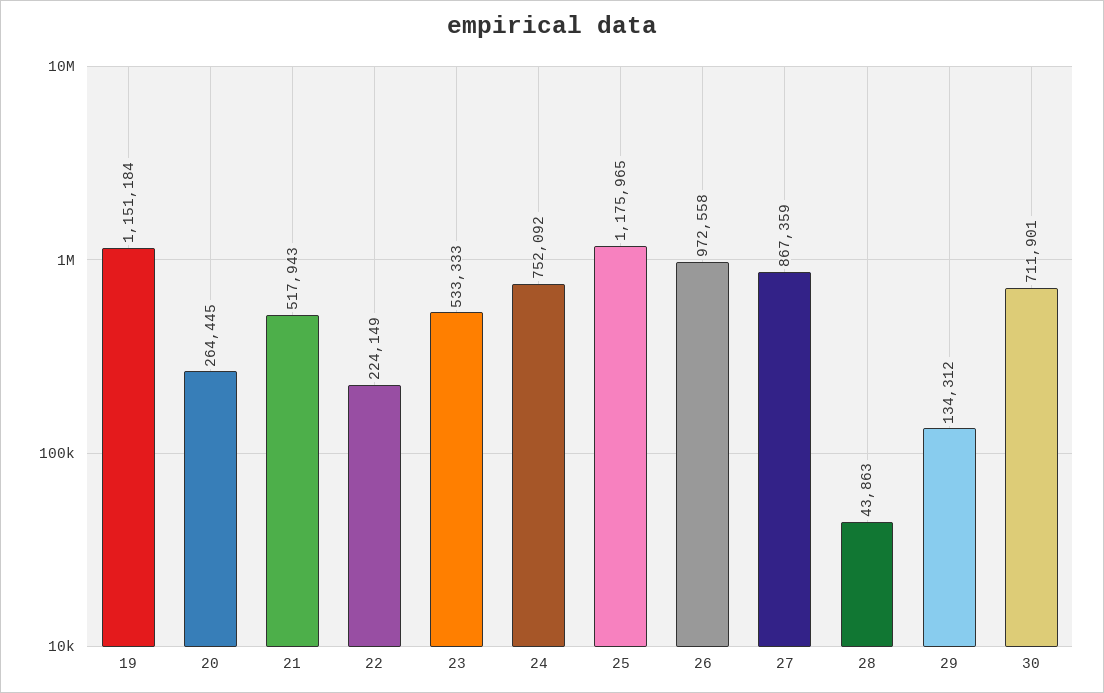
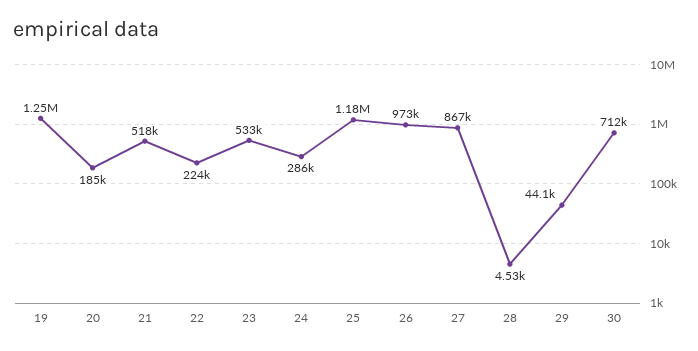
19: 1151184 -> 1250000
20: 264445 -> 185000
24: 752092 -> 286000
28: 43863 -> 4530
29: 134312 -> 44100

